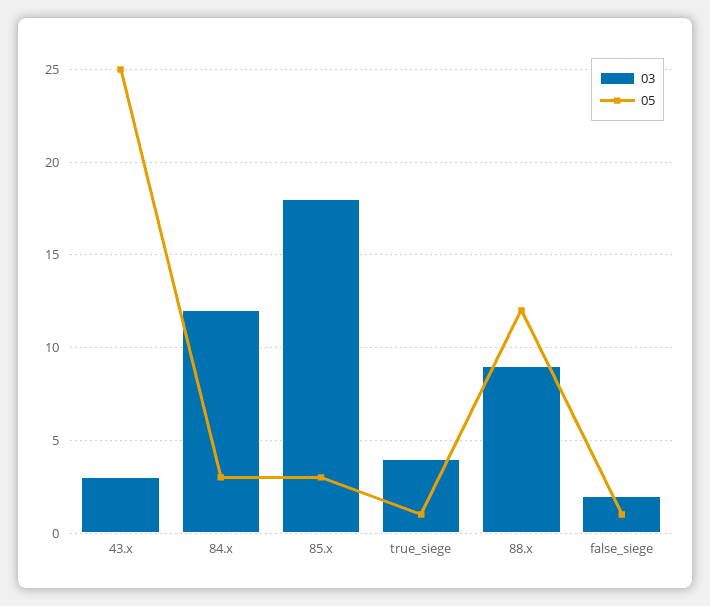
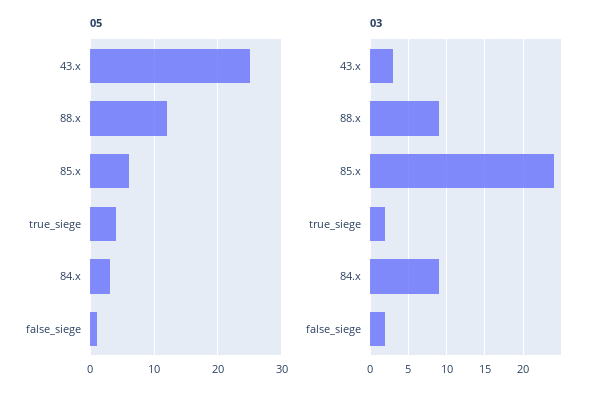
03, 84.x: 12 -> 9
03, 85.x: 18 -> 24
05, 85.x: 3 -> 6
03, true_siege: 4 -> 2
05, true_siege: 1 -> 4

